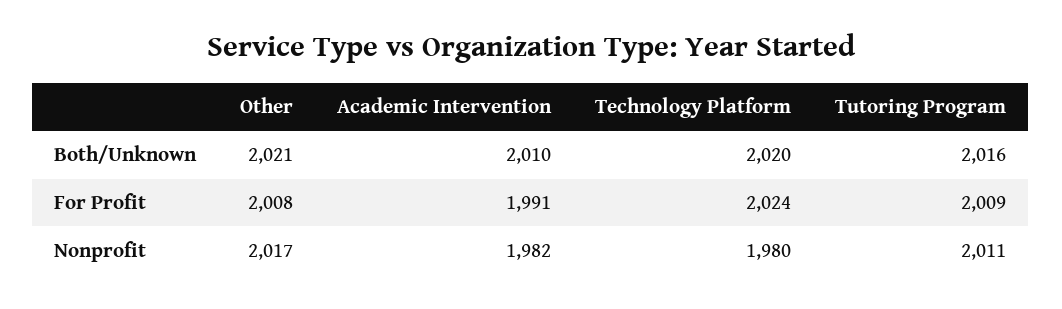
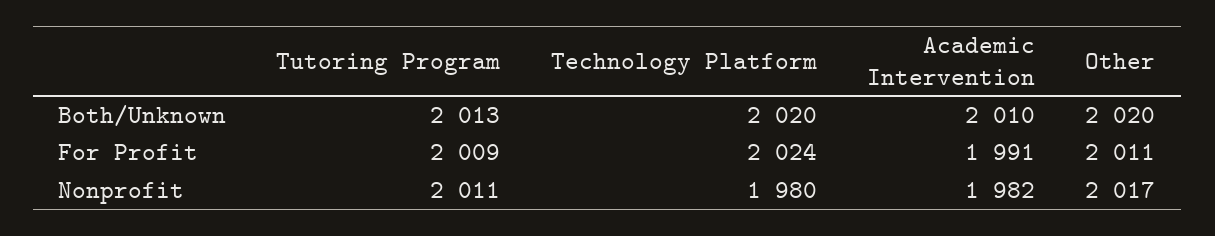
Other, Both/Unknown: 2021 -> 2020
Tutoring Program, Both/Unknown: 2016 -> 2013
Other, For Profit: 2008 -> 2011

